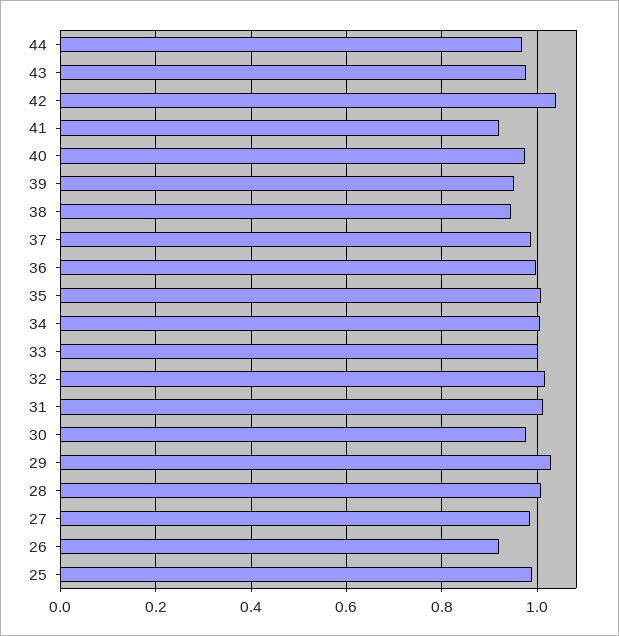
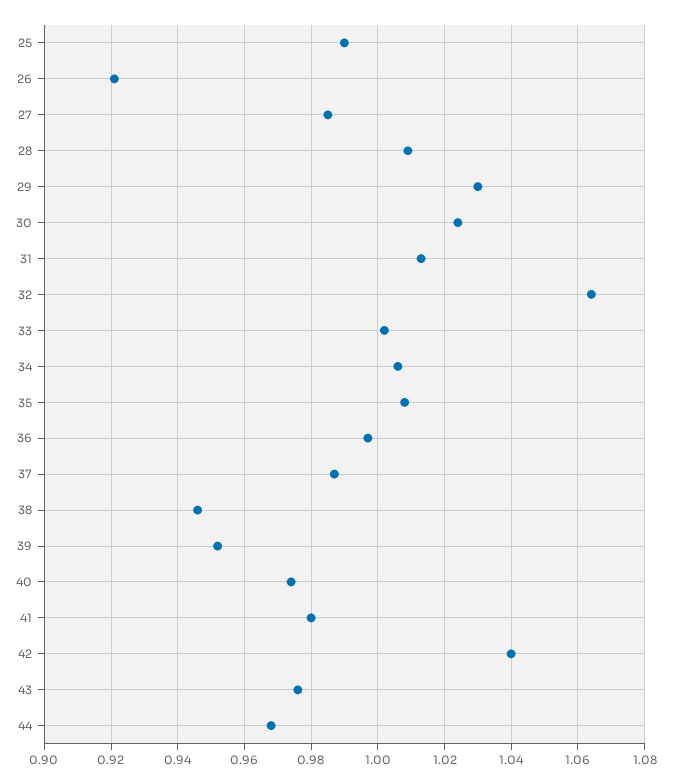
41: 0.92 -> 0.98
32: 1.02 -> 1.065
30: 0.98 -> 1.025

